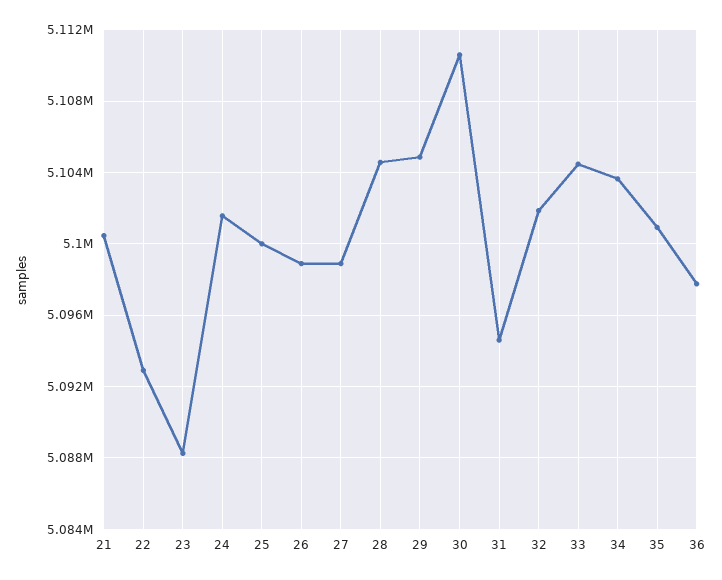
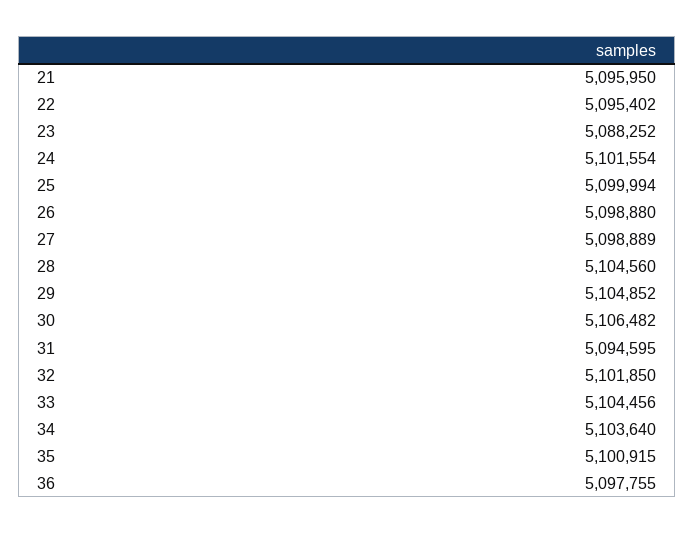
21: 5100500 -> 5095950
22: 5093000 -> 5095402
30: 5110500 -> 5106482

